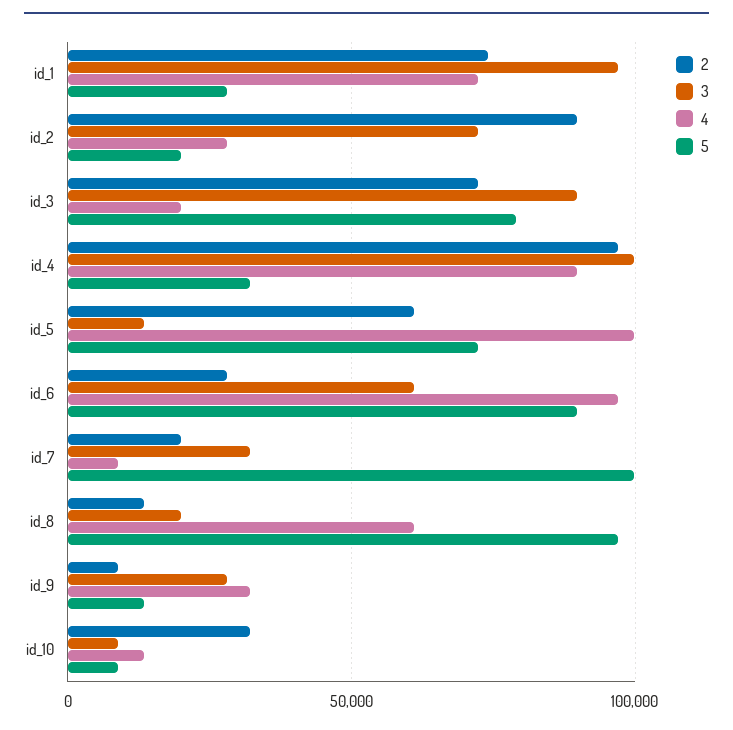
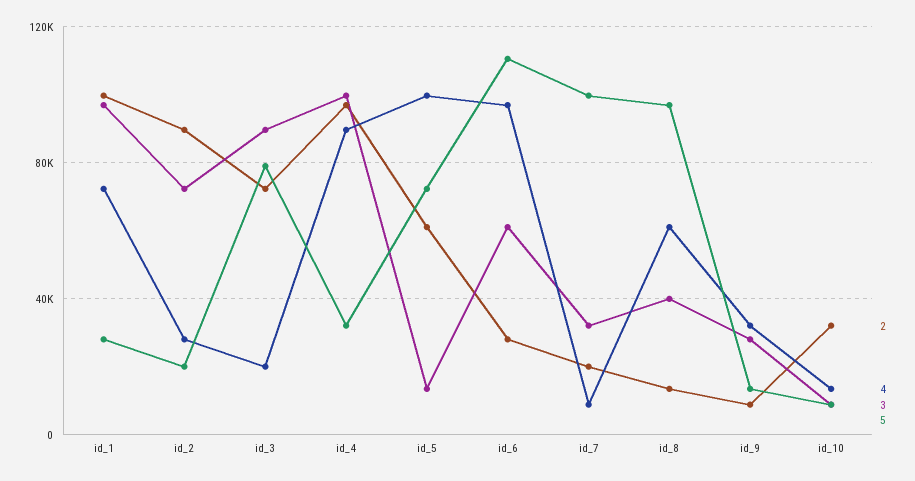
2, id_1: 75000 -> 100000
5, id_6: 90000 -> 110000
3, id_8: 20000 -> 40000

